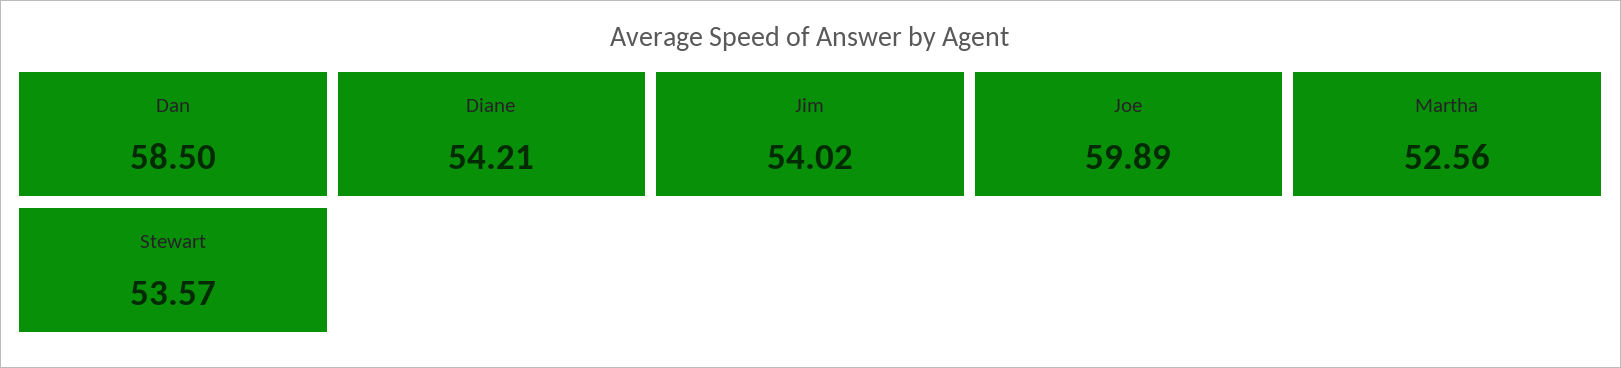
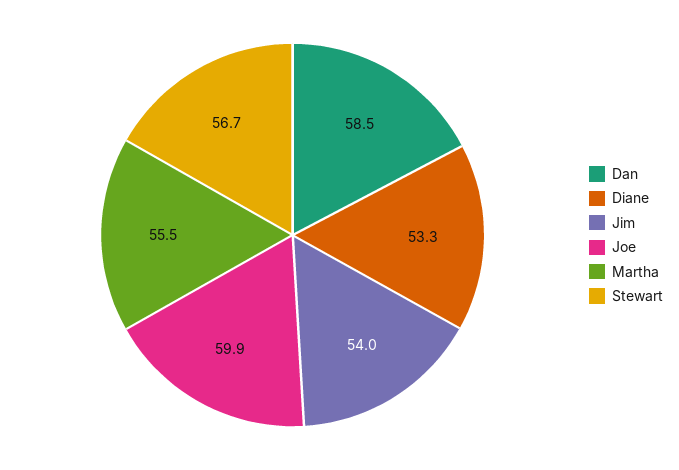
Diane: 54.21 -> 53.3
Martha: 52.56 -> 55.5
Stewart: 53.57 -> 56.7

